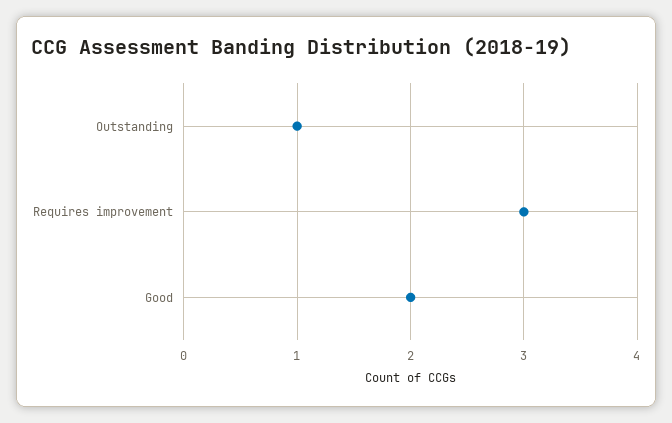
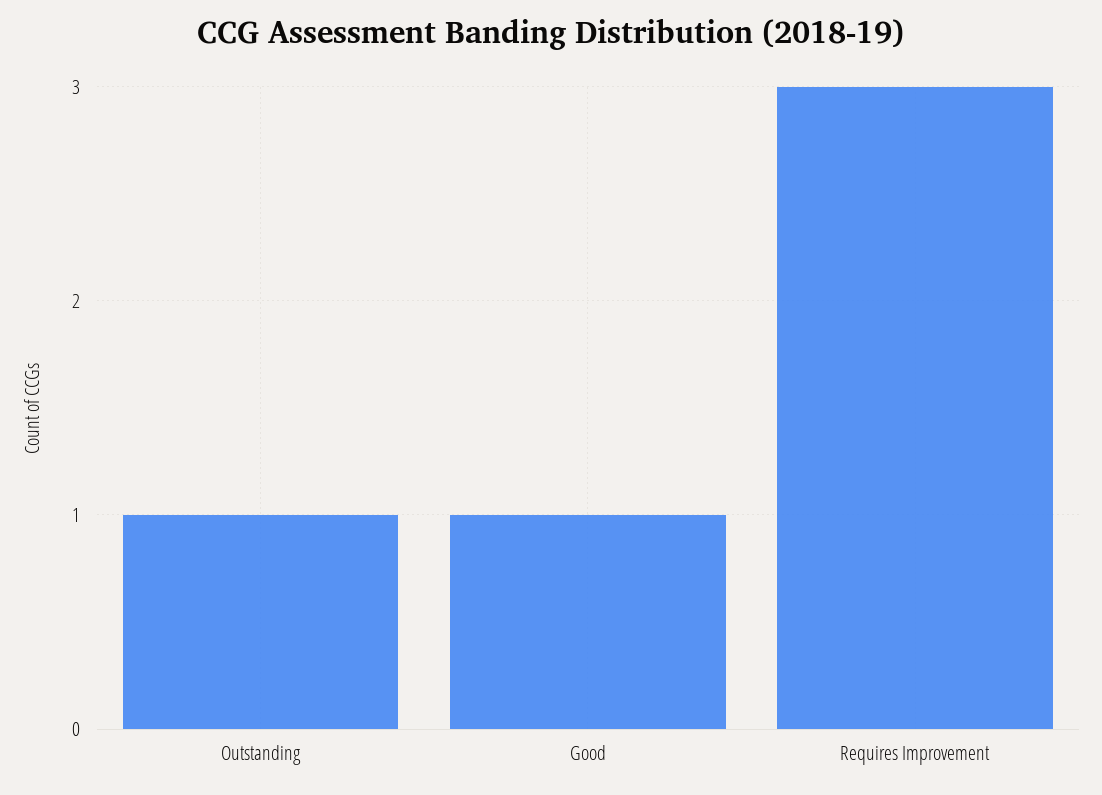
Good: 2 -> 1

